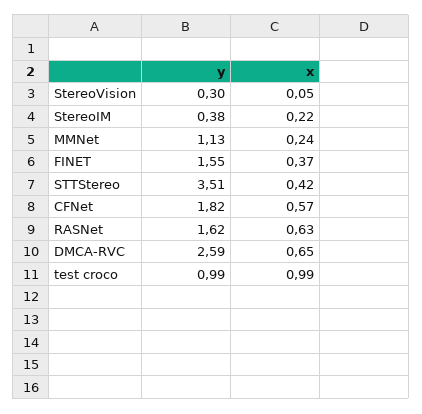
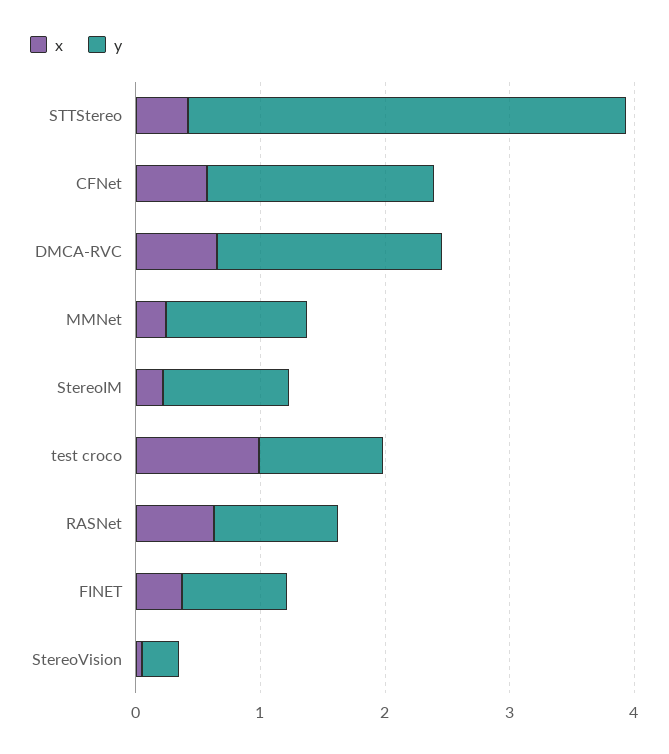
y, StereoIM: 0.38 -> 1
y, FINET: 1.55 -> 0.8
y, RASNet: 1.62 -> 1
y, DMCA-RVC: 2.59 -> 1.8

